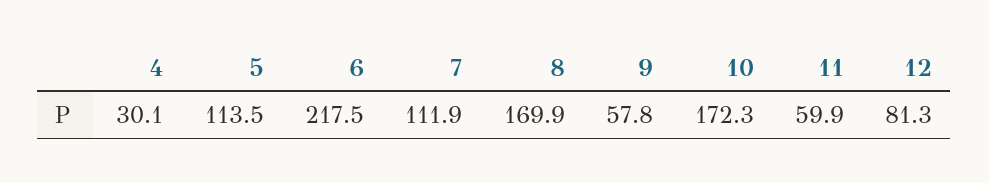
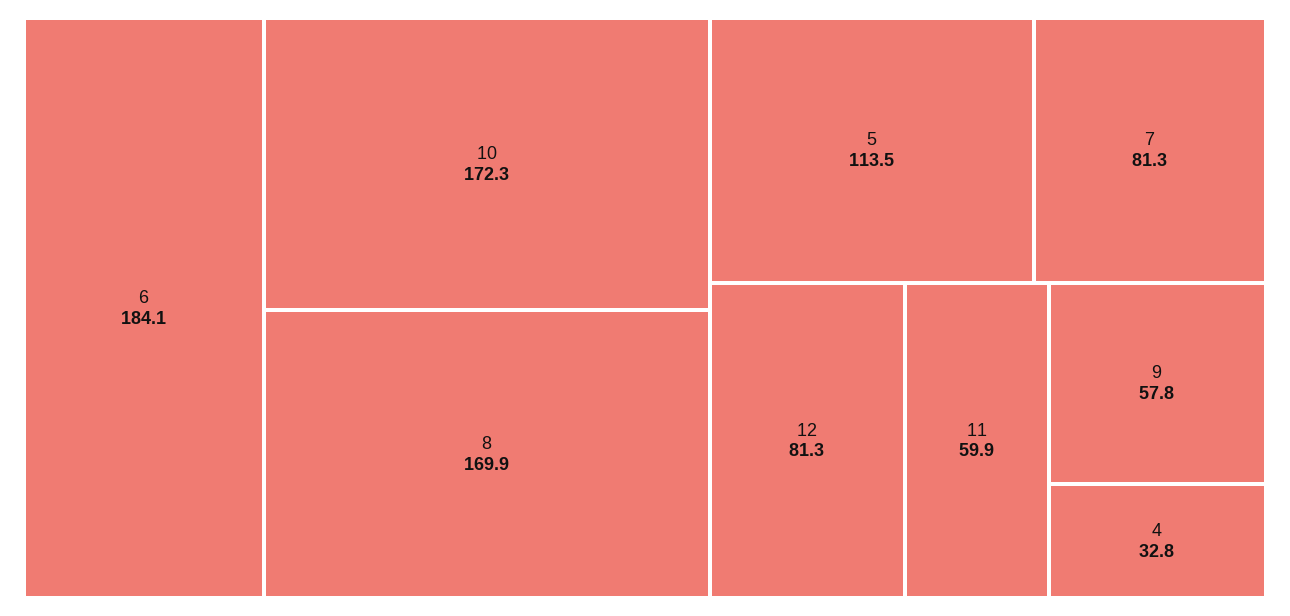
4: 30.1 -> 32.8
6: 217.5 -> 184.1
7: 111.9 -> 81.3

